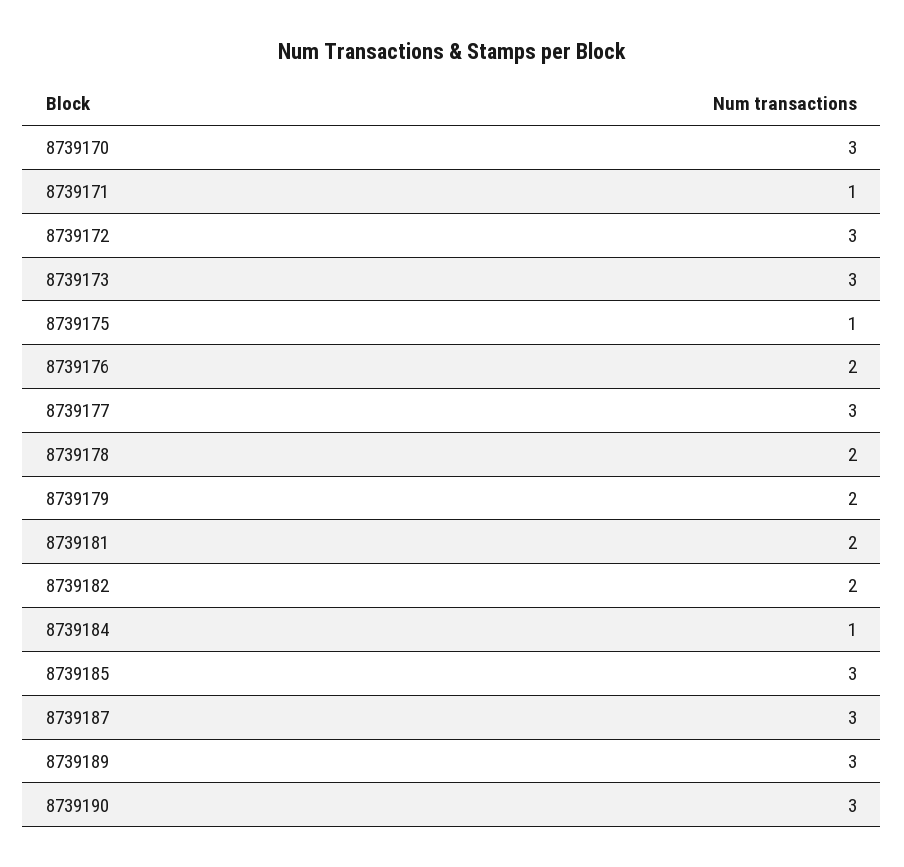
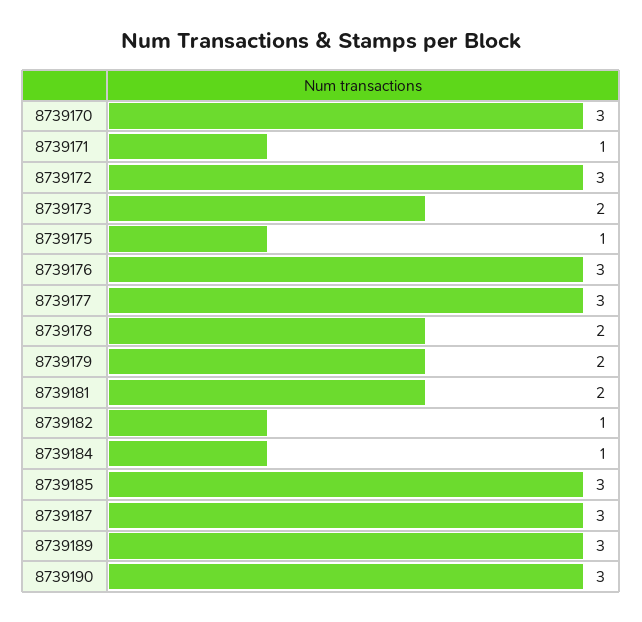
8739173: 3 -> 2
8739176: 2 -> 3
8739182: 2 -> 1

